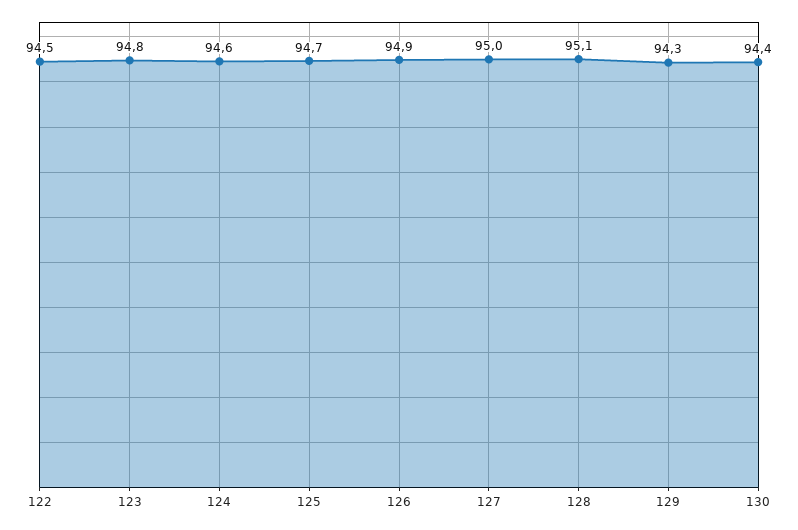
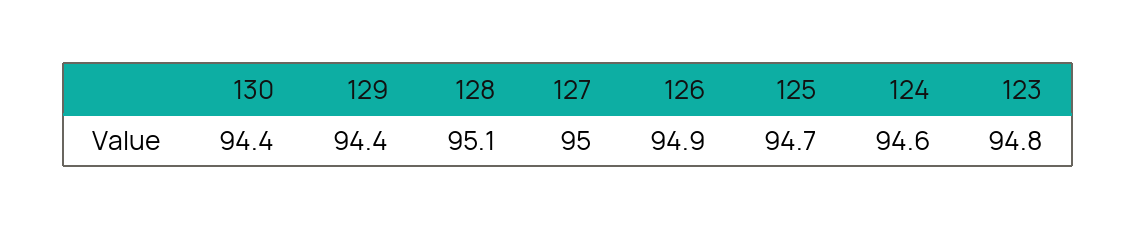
122: 94.5 -> none
129: 94.3 -> 94.4

